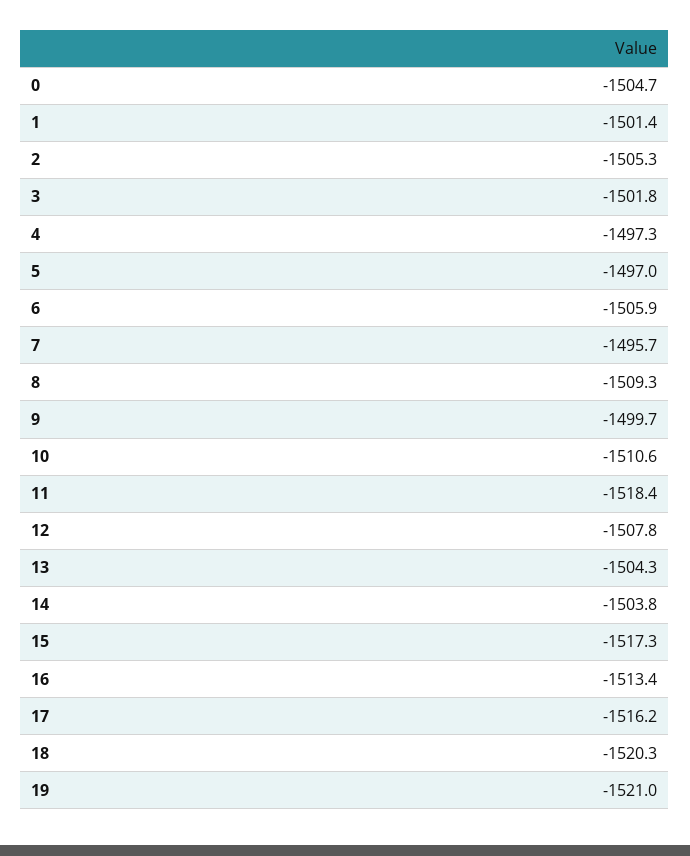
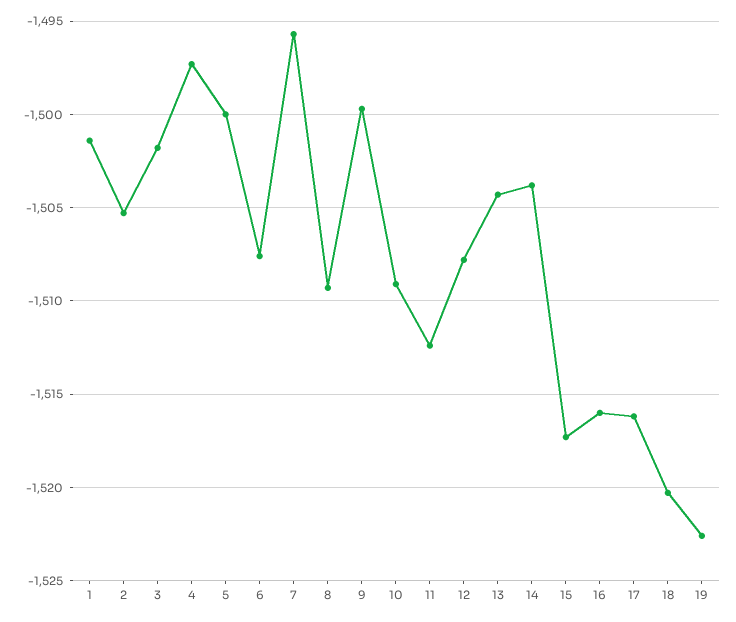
0: -1504.7 -> none
5: -1497 -> -1500
6: -1505.9 -> -1507.5
10: -1510.6 -> -1509
11: -1518.4 -> -1512.5
16: -1513.4 -> -1516
19: -1521 -> -1522.5

